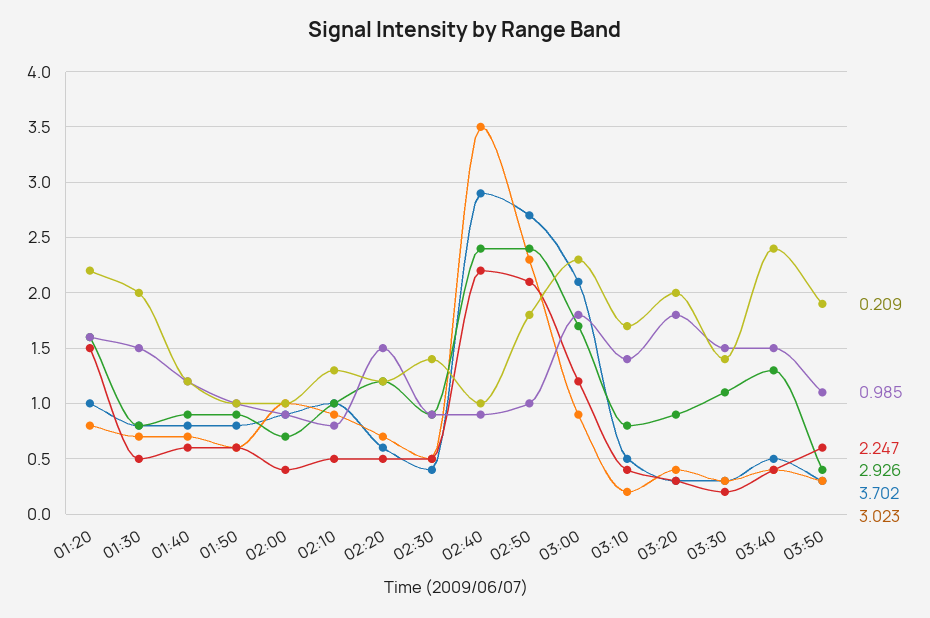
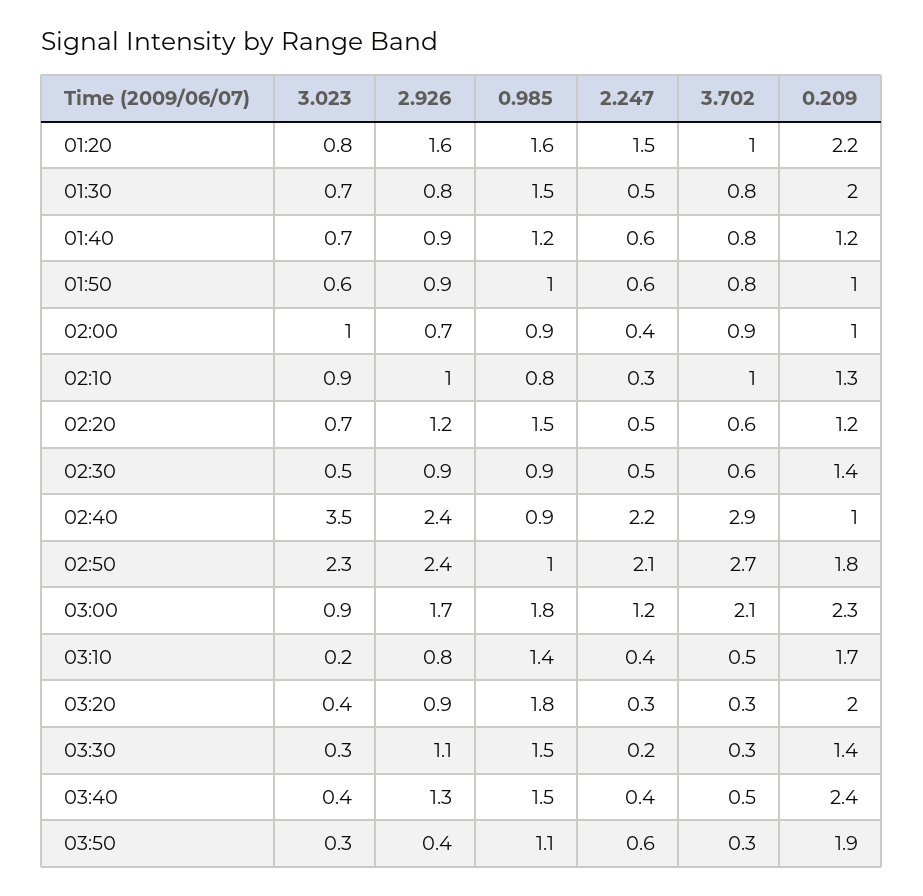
2.247, 02:10: 0.5 -> 0.3
3.702, 02:30: 0.4 -> 0.6

